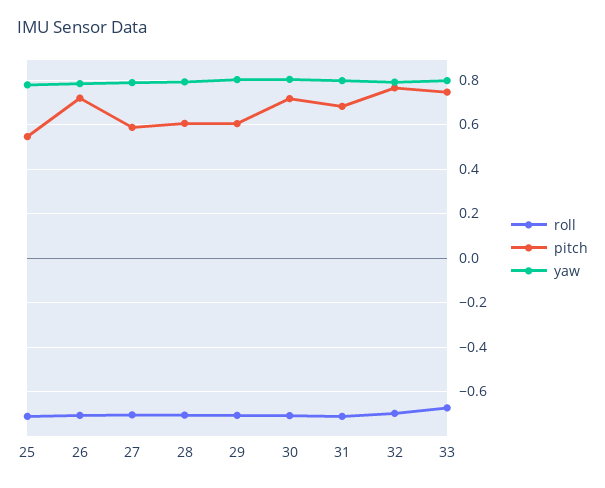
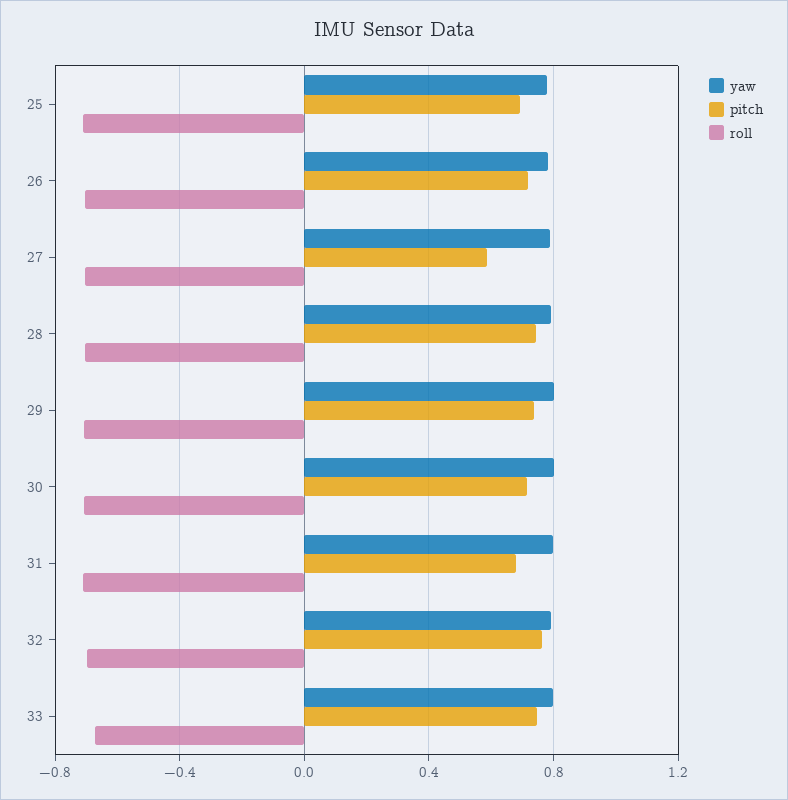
pitch, 25: 0.55 -> 0.7
pitch, 28: 0.6 -> 0.75
pitch, 29: 0.6 -> 0.75

